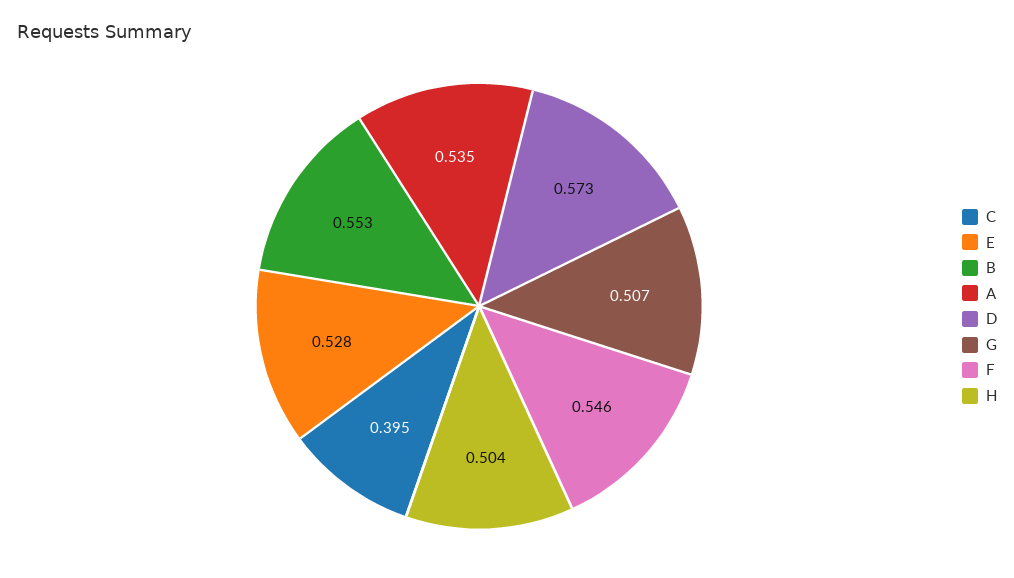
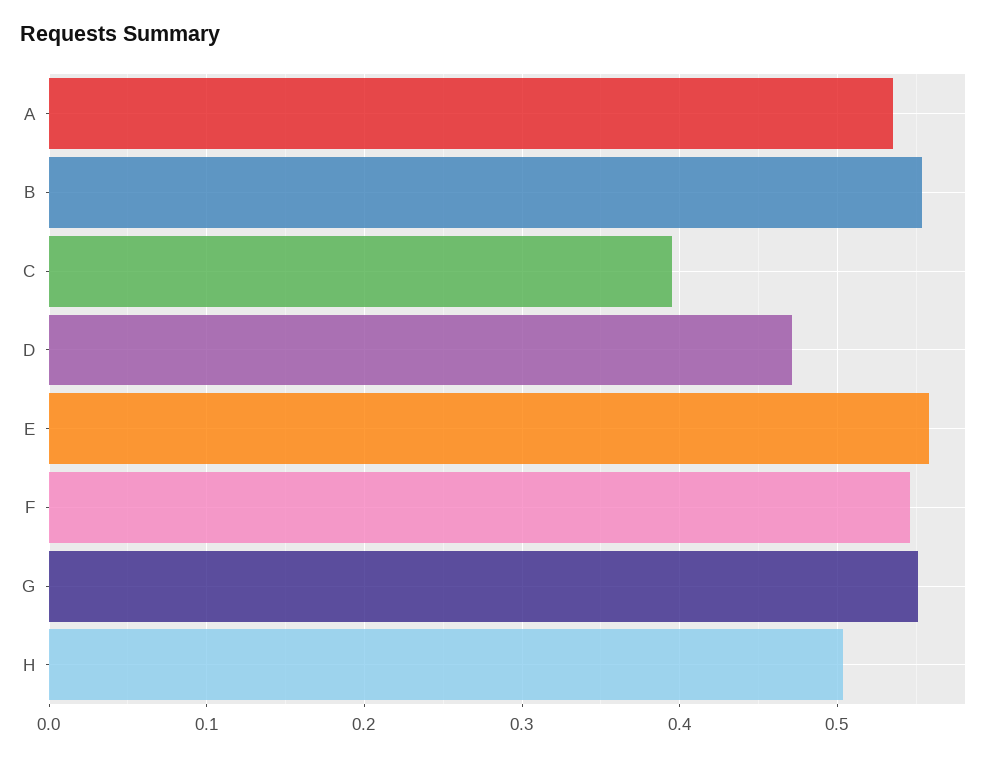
E: 0.528 -> 0.56
D: 0.573 -> 0.47
G: 0.507 -> 0.55

